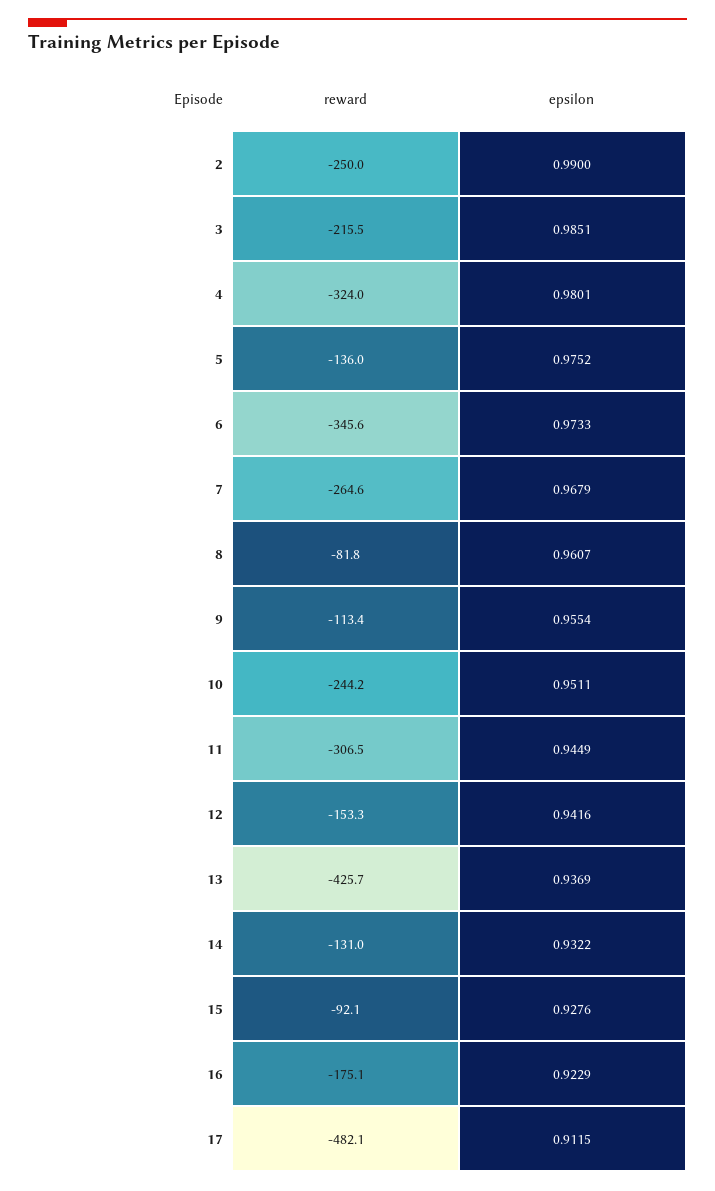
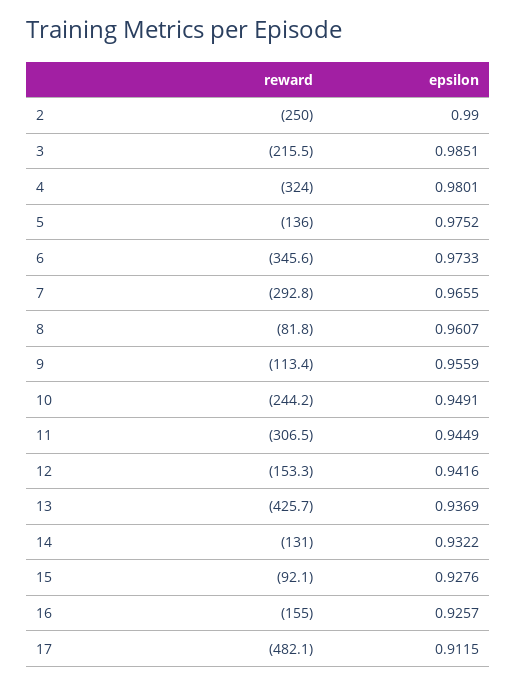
reward, 7: -264.6 -> -292.8
epsilon, 7: 0.9679 -> 0.9655
epsilon, 9: 0.9554 -> 0.9559
epsilon, 10: 0.9511 -> 0.9491
reward, 16: -175.1 -> -155
epsilon, 16: 0.9229 -> 0.9257

